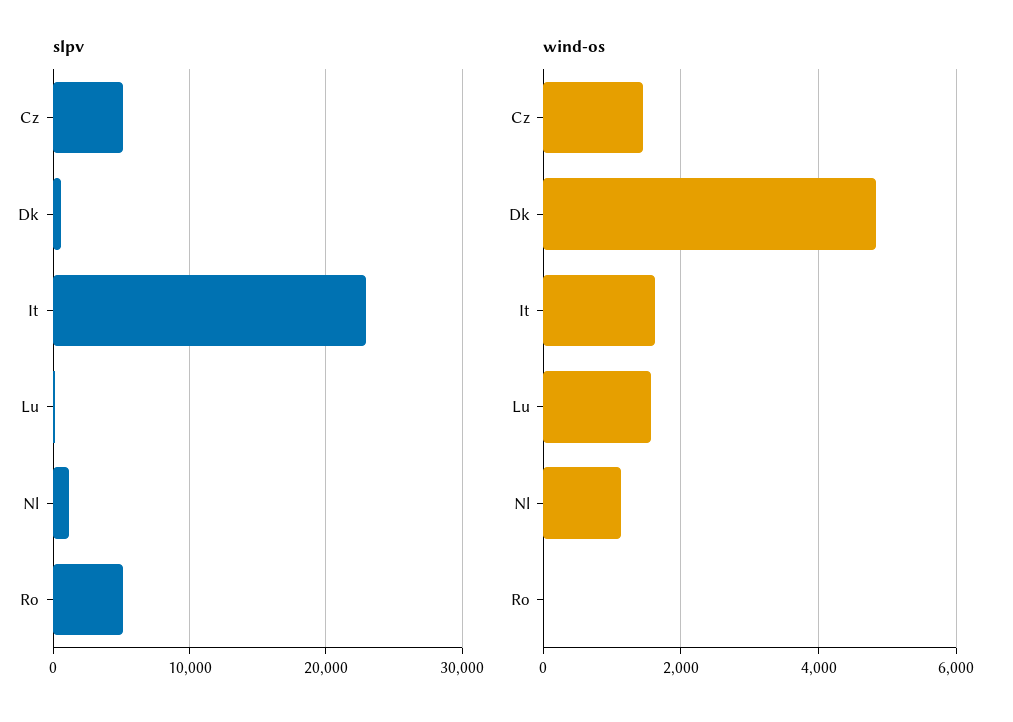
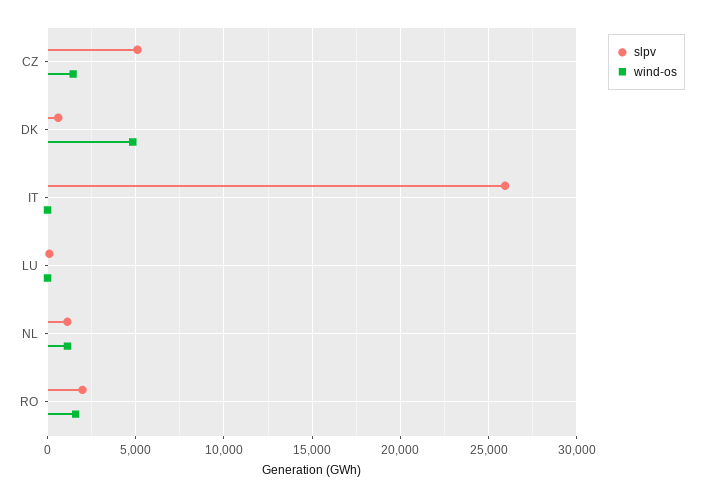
slpv, It: 23000 -> 26000
slpv, Ro: 5000 -> 2000
wind-os, It: 1600 -> 0
wind-os, Lu: 1600 -> 0
wind-os, Ro: 0 -> 1500

